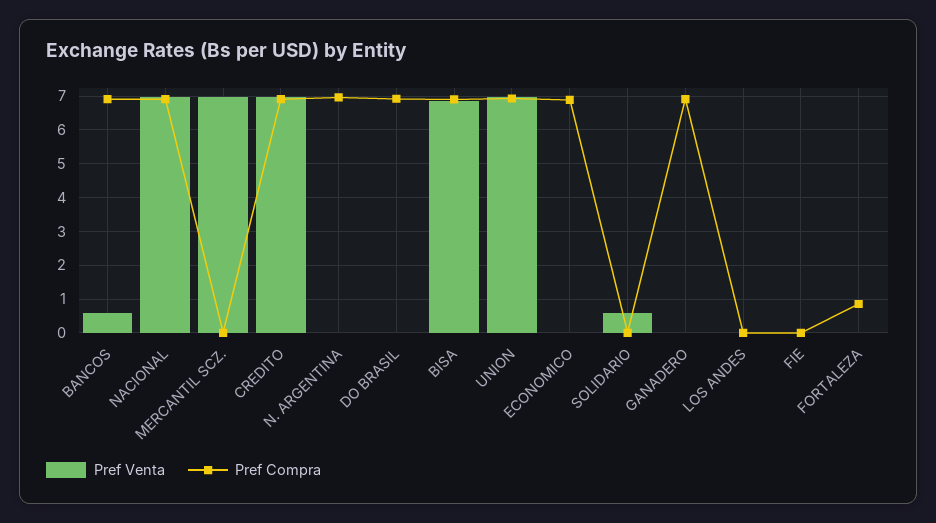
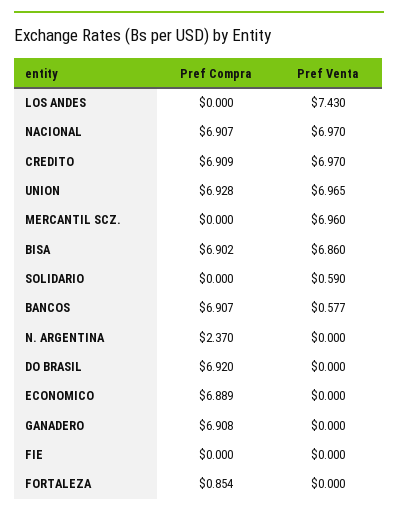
Pref Compra, N. ARGENTINA: 7 -> 2.37
Pref Venta, LOS ANDES: 0 -> 7.43

